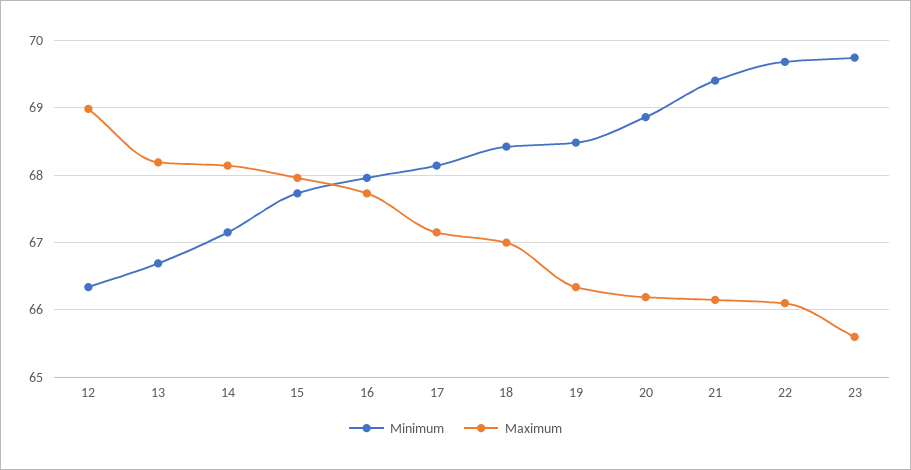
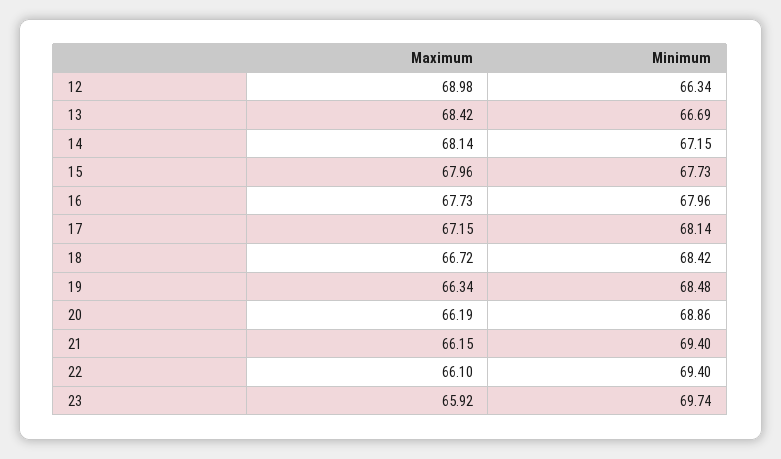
Maximum, 13: 68.2 -> 68.42
Maximum, 18: 67 -> 66.72
Minimum, 22: 69.7 -> 69.4
Maximum, 23: 65.6 -> 65.92

